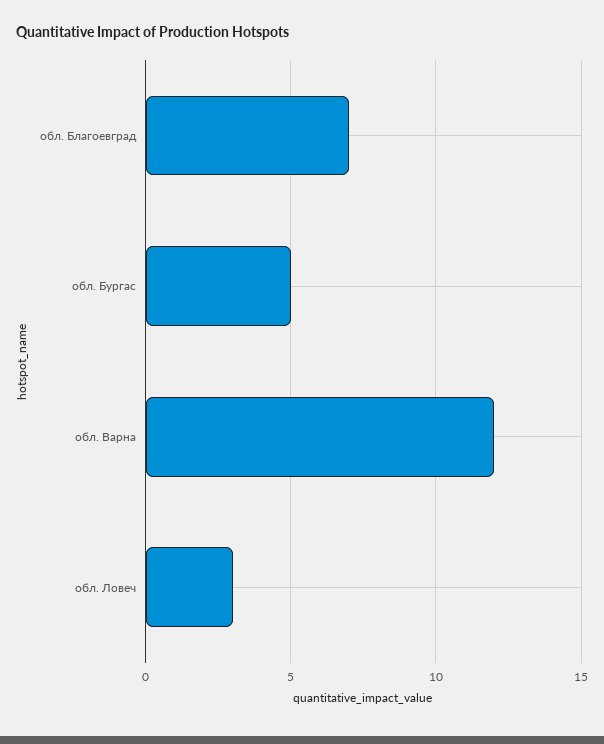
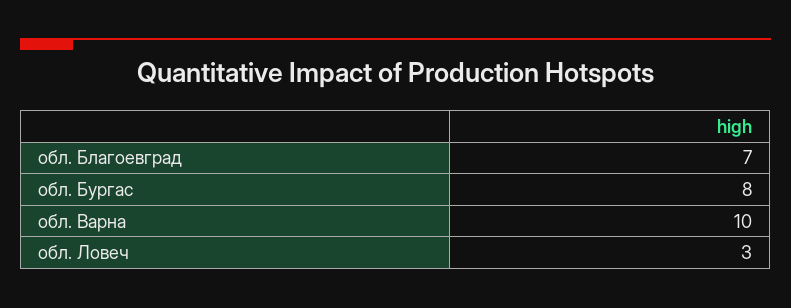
обл. Бургас: 5 -> 8
обл. Варна: 12 -> 10

